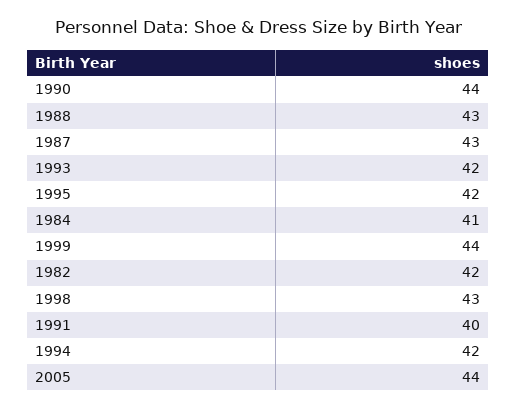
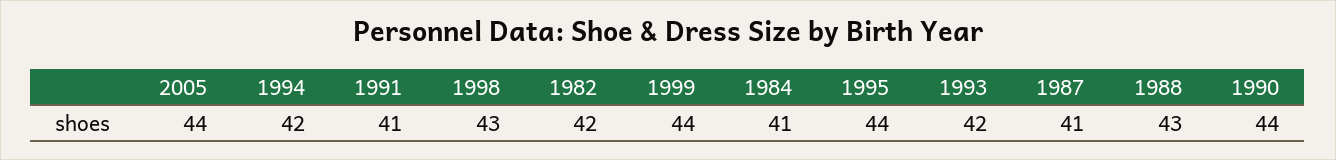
1987: 43 -> 41
1995: 42 -> 44
1991: 40 -> 41

